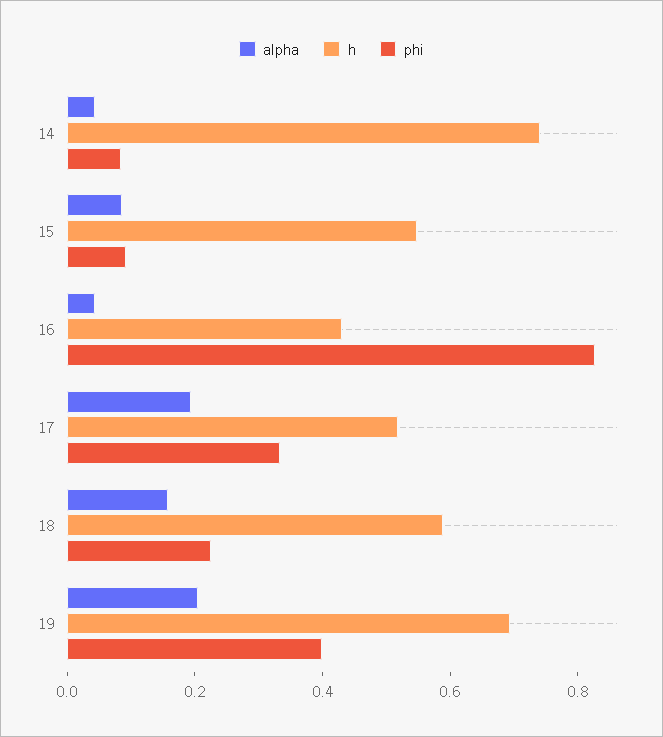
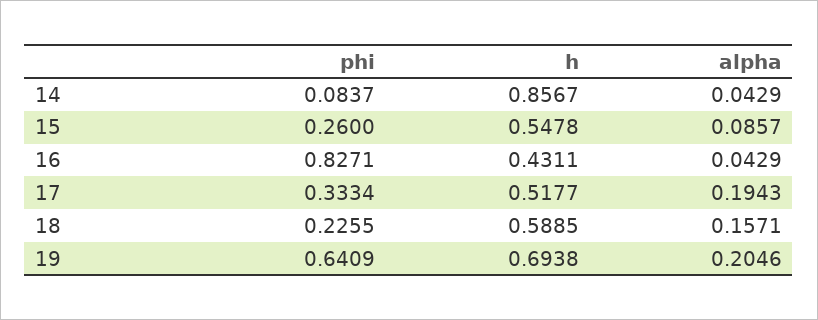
h, 14: 0.75 -> 0.8567
phi, 15: 0.1 -> 0.26
phi, 19: 0.4 -> 0.6409

